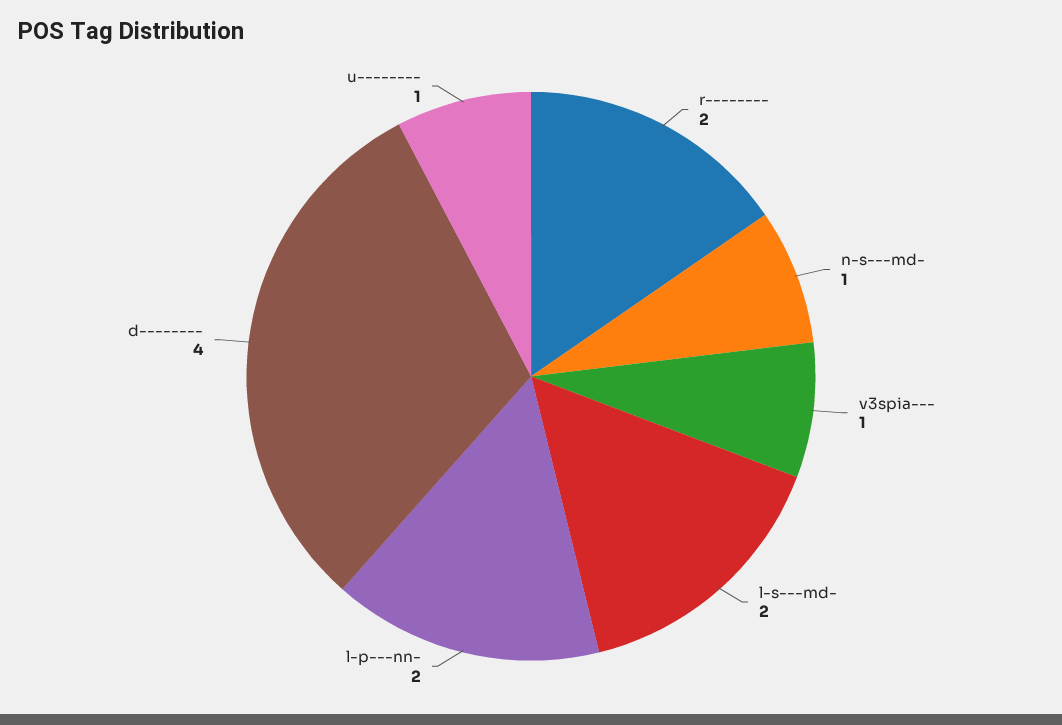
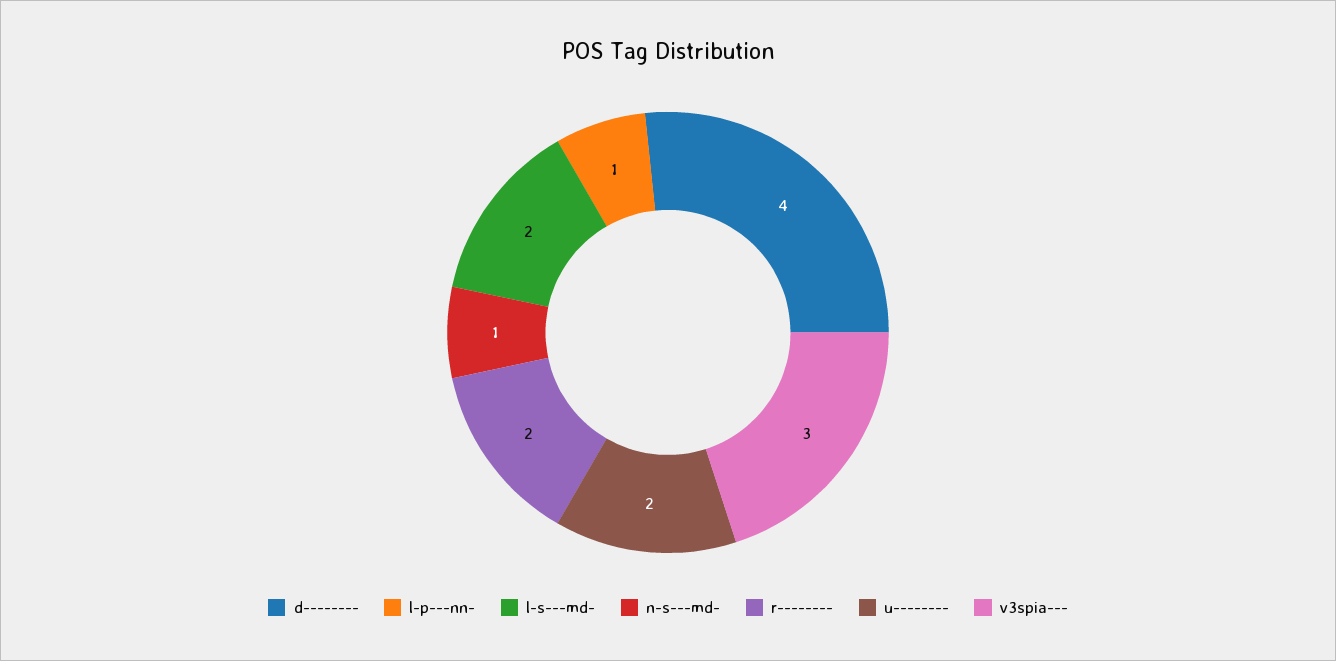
v3spia---: 1 -> 3
l-p---nn-: 2 -> 1
u--------: 1 -> 2

